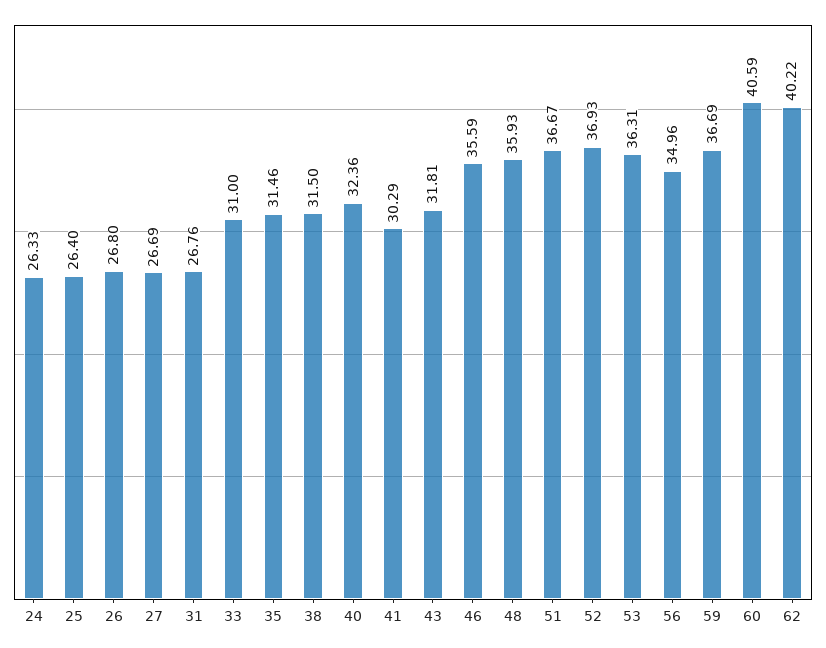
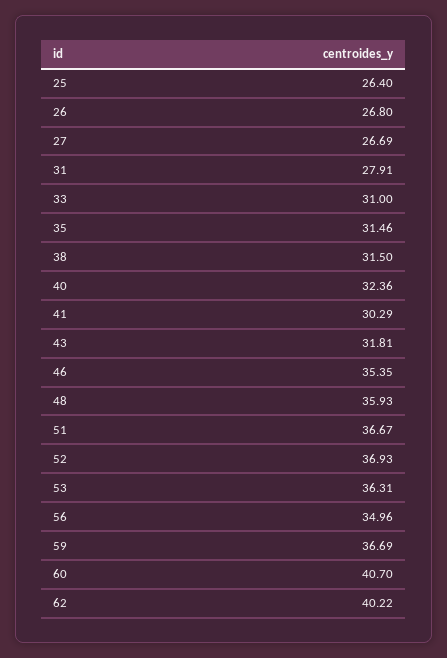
24: 26.33 -> none
31: 26.76 -> 27.91
46: 35.59 -> 35.35
60: 40.59 -> 40.7

